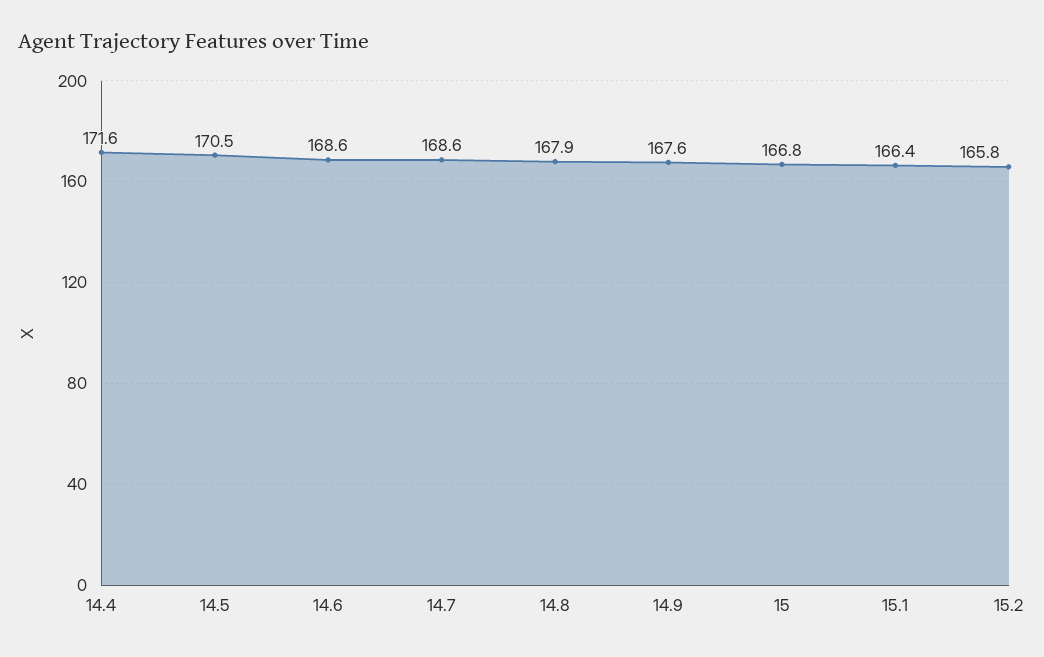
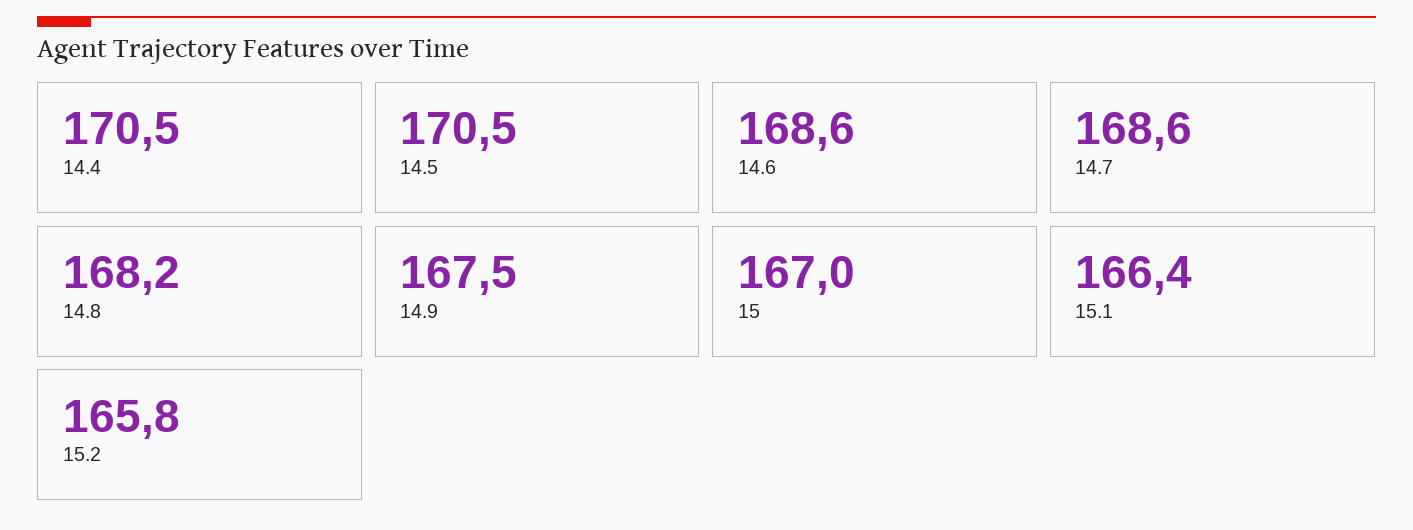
14.4: 171.6 -> 170.5
14.8: 167.9 -> 168.2
14.9: 167.6 -> 167.5
15: 166.8 -> 167

